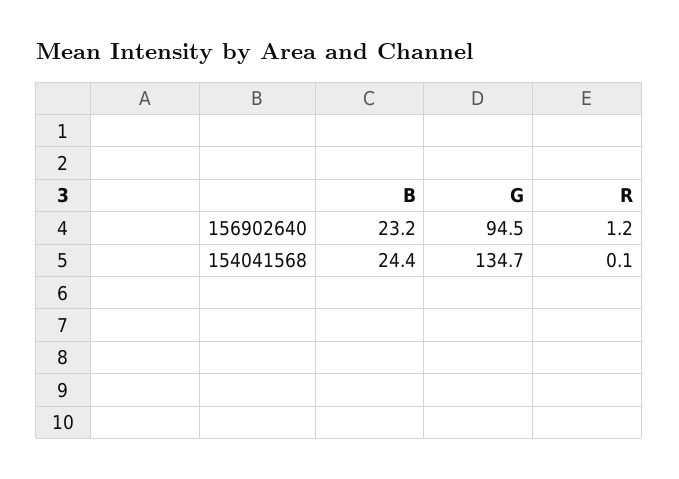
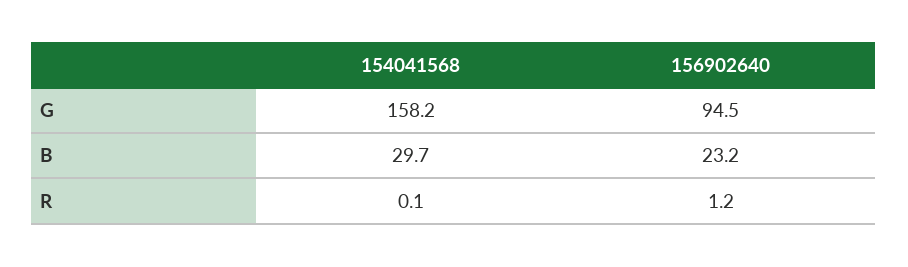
B, 154041568: 24.4 -> 29.7
G, 154041568: 134.7 -> 158.2

